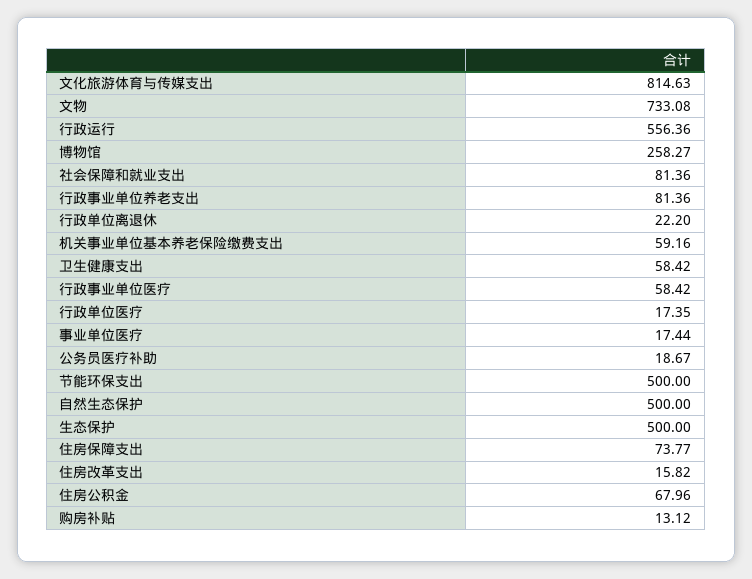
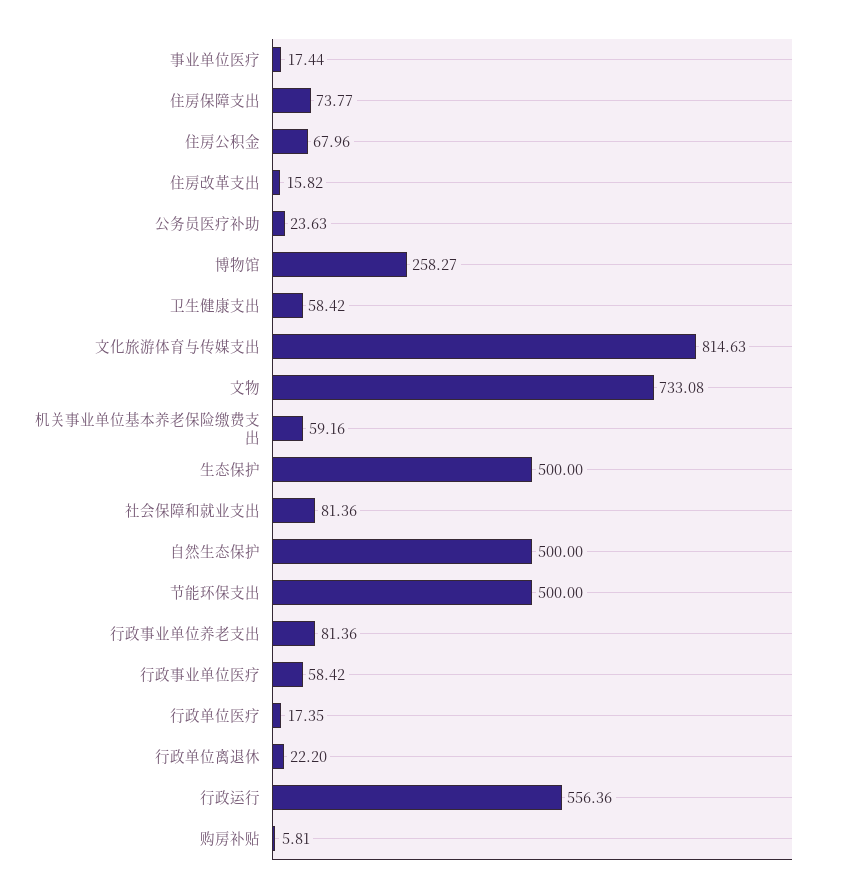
公务员医疗补助: 18.67 -> 23.63
购房补贴: 13.12 -> 5.81

